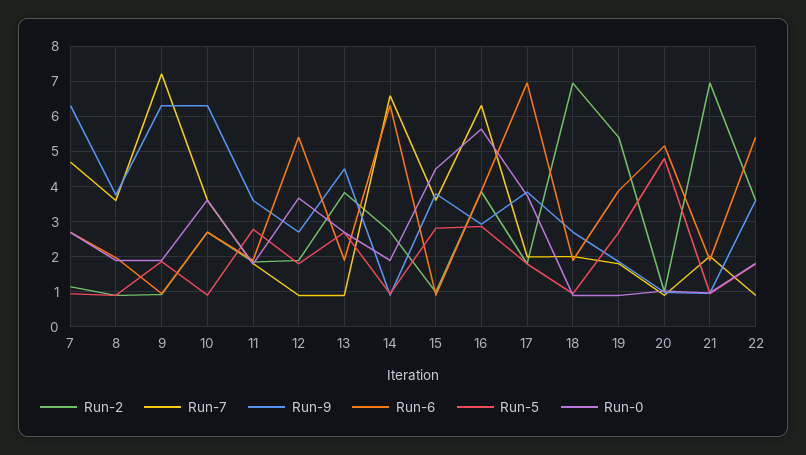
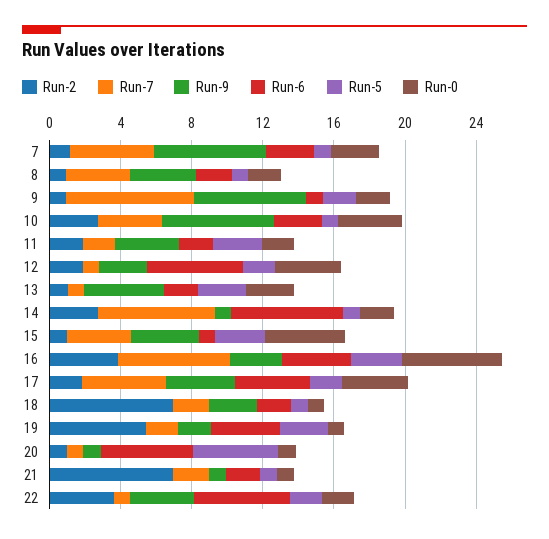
Run-2, 13: 3.8 -> 1
Run-7, 17: 2 -> 5
Run-6, 17: 7 -> 4

